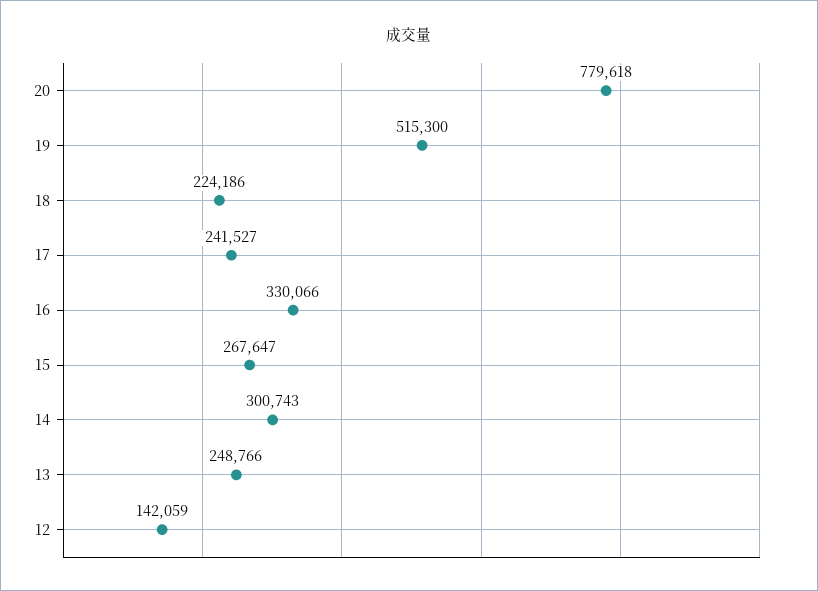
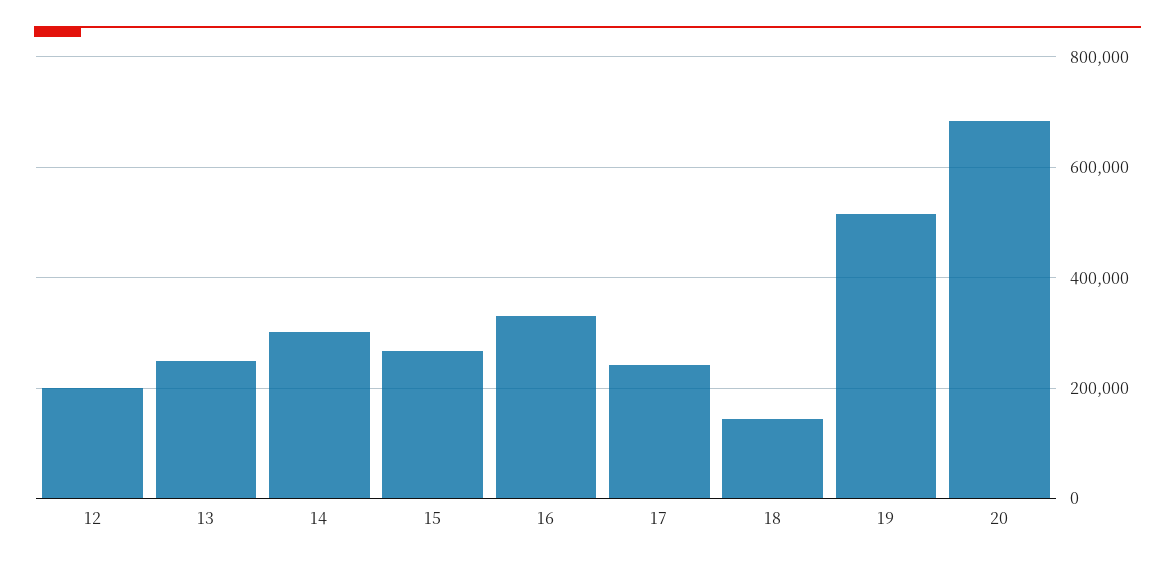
20: 779618 -> 680000
18: 224186 -> 140000
12: 142059 -> 200000

